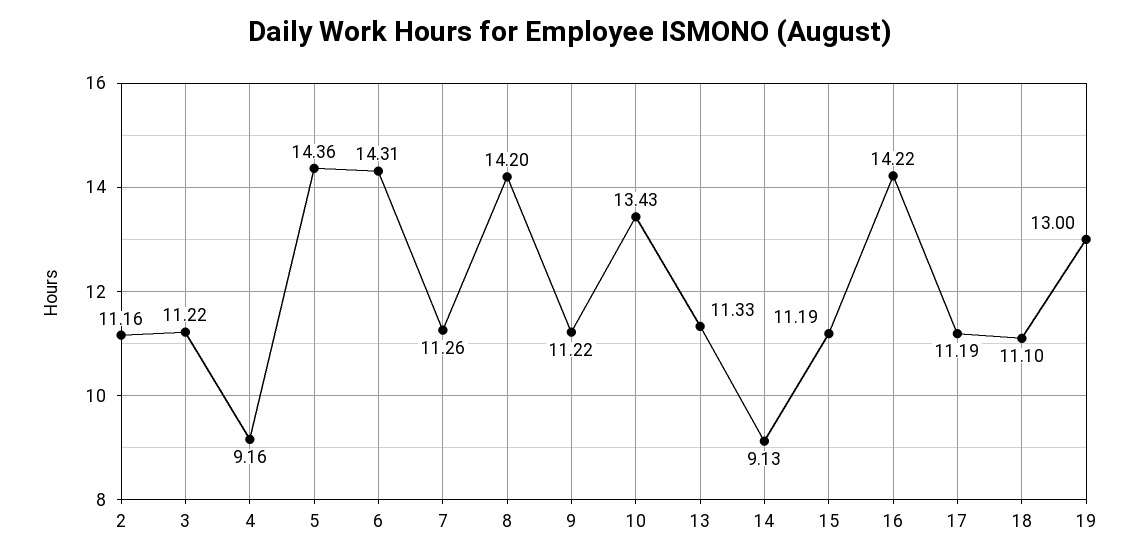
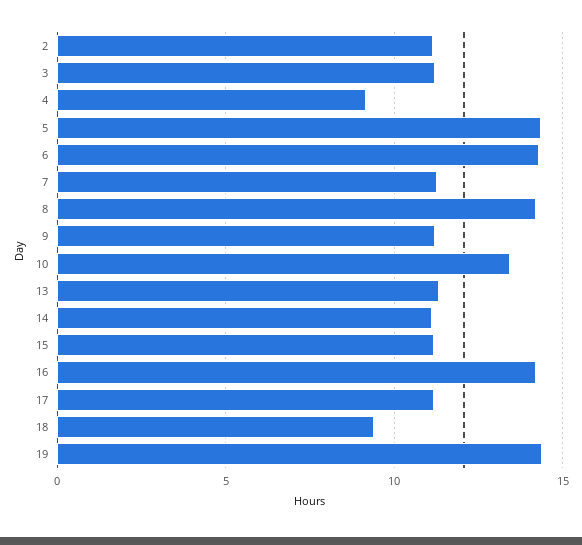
14: 9.13 -> 11
18: 11.1 -> 9.5
19: 13 -> 14.5

